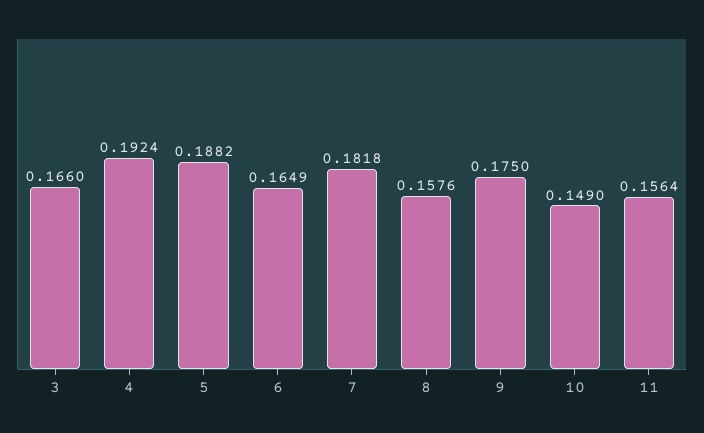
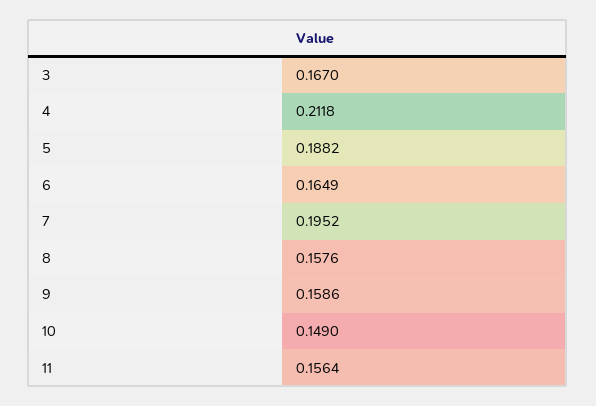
3: 0.166 -> 0.167
4: 0.1924 -> 0.2118
7: 0.1818 -> 0.1952
9: 0.175 -> 0.1586

